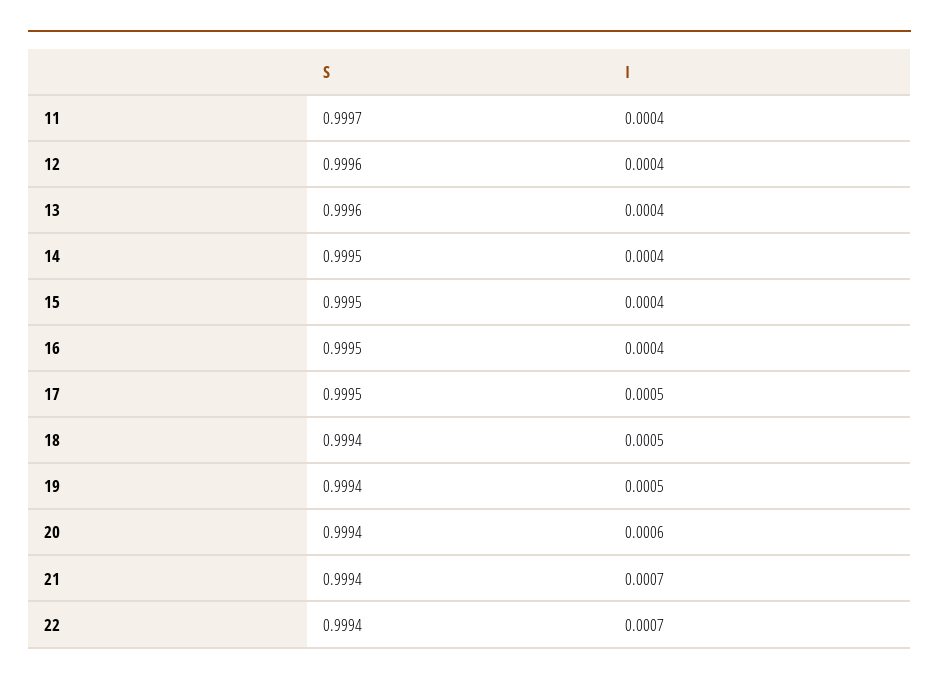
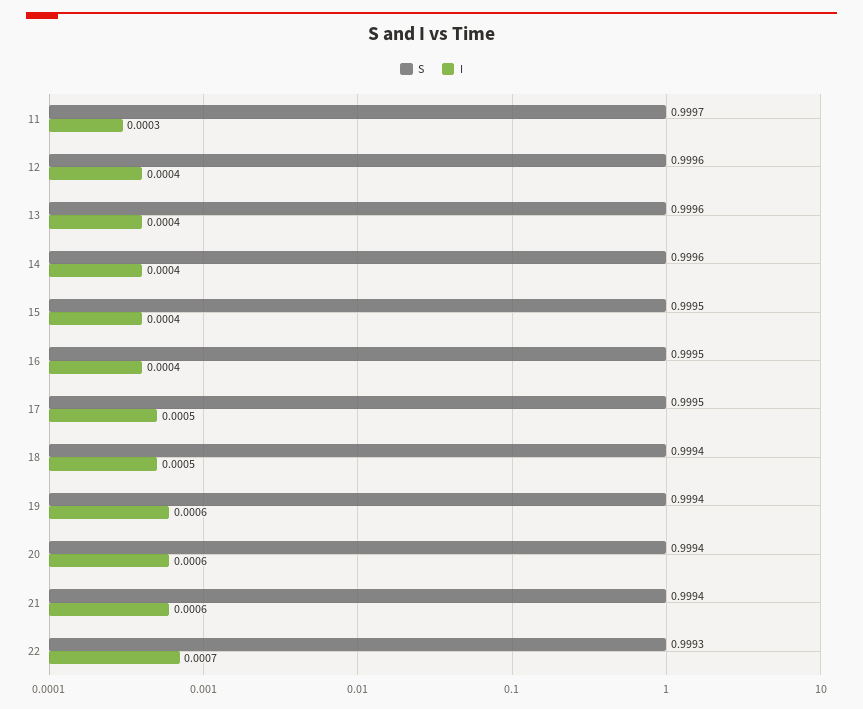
I, 11: 0.0004 -> 0.0003
S, 14: 0.9995 -> 0.9996
I, 19: 0.0005 -> 0.0006
I, 21: 0.0007 -> 0.0006
S, 22: 0.9994 -> 0.9993

